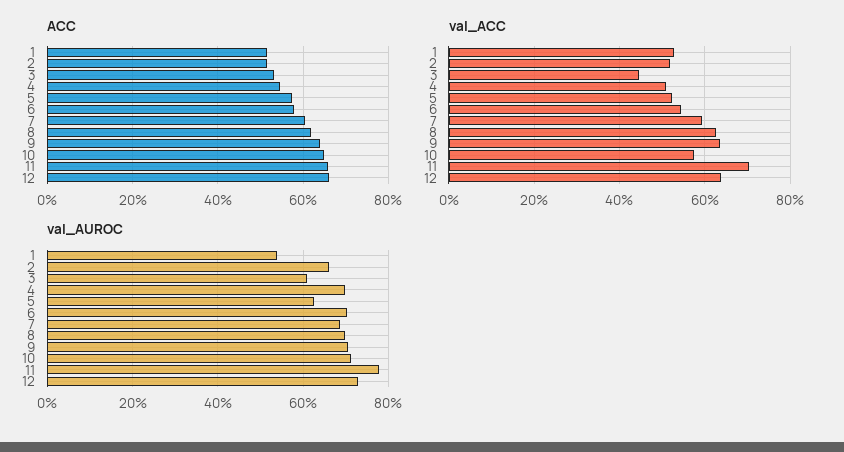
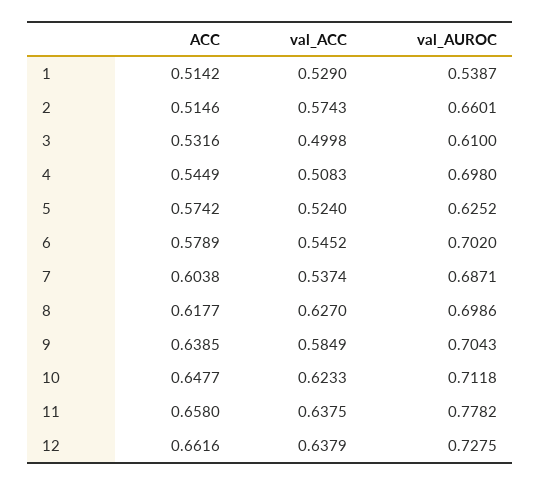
val_ACC, 2: 0.52 -> 0.5743
val_ACC, 3: 0.44 -> 0.4998
val_ACC, 7: 0.6 -> 0.5374
val_ACC, 9: 0.64 -> 0.5849
val_ACC, 10: 0.58 -> 0.6233
val_ACC, 11: 0.7 -> 0.6375

